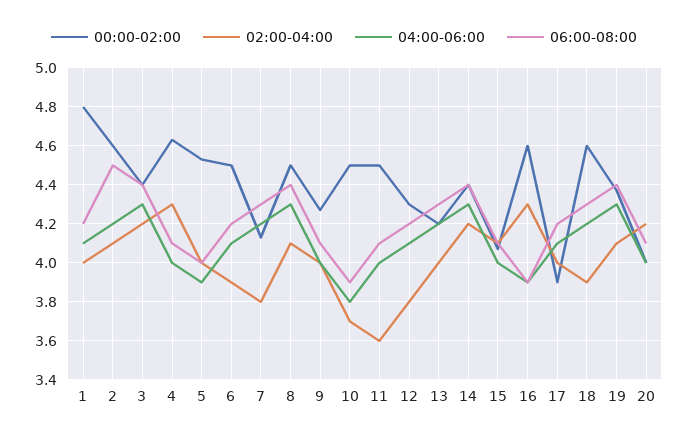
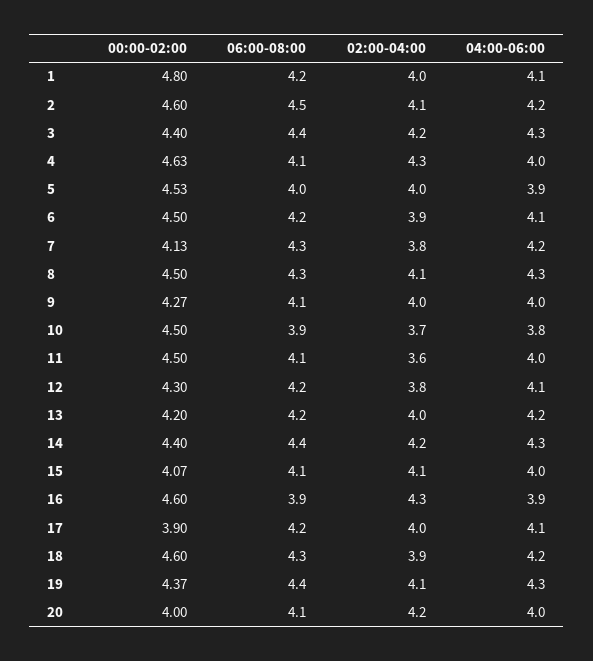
06:00-08:00, 8: 4.4 -> 4.3
06:00-08:00, 13: 4.3 -> 4.2

